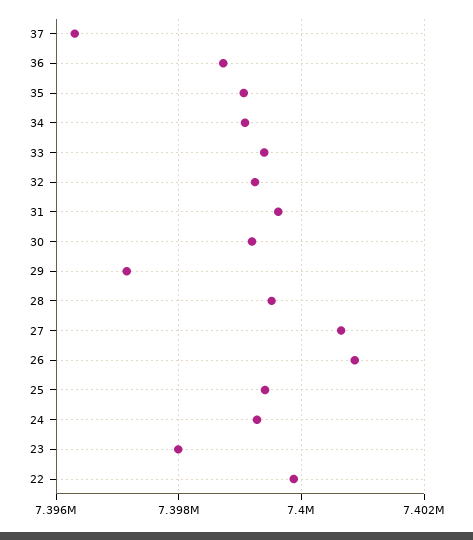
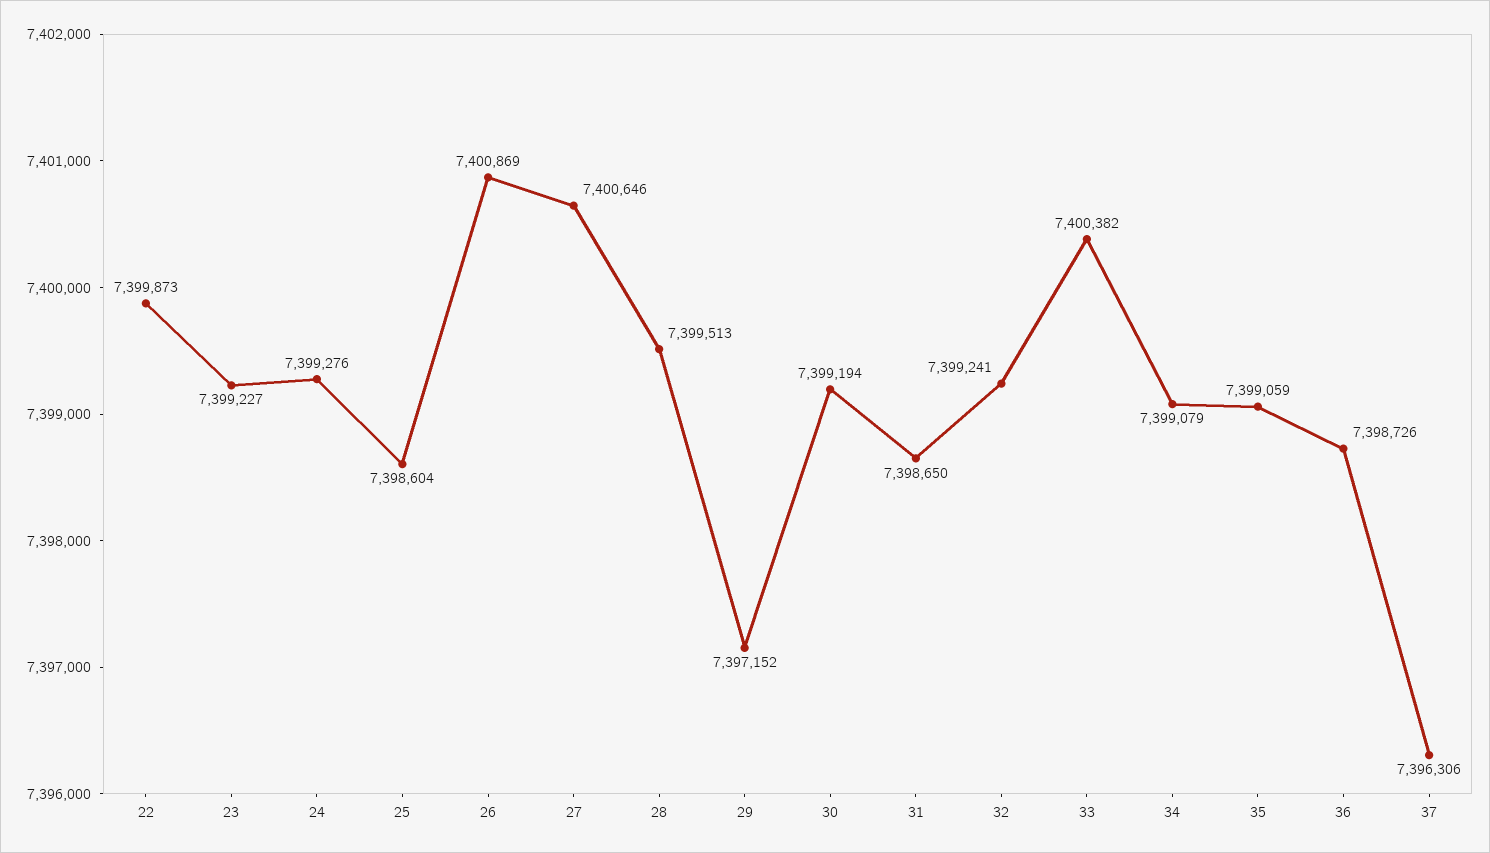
33: 7399400 -> 7400382
31: 7399600 -> 7398650
25: 7399400 -> 7398604
23: 7398000 -> 7399227

